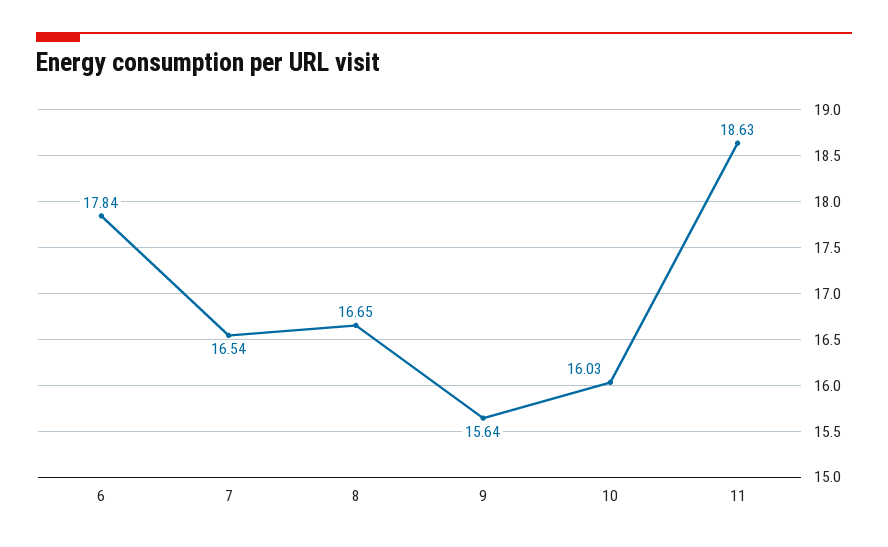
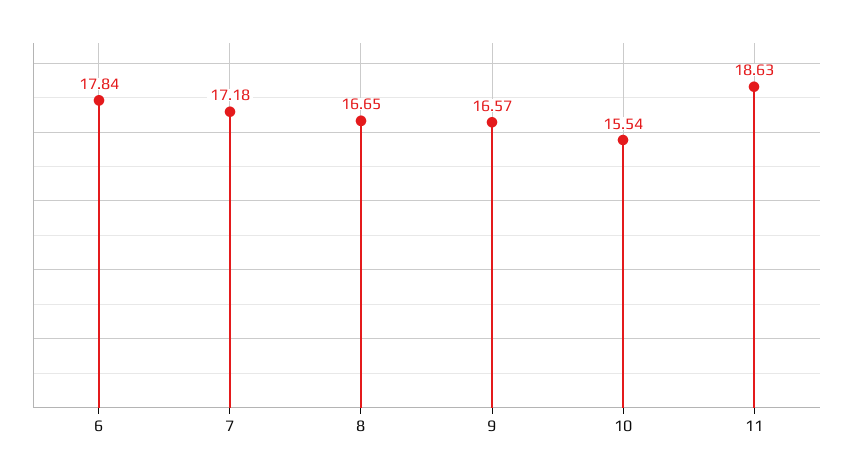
7: 16.54 -> 17.18
9: 15.64 -> 16.57
10: 16.03 -> 15.54

